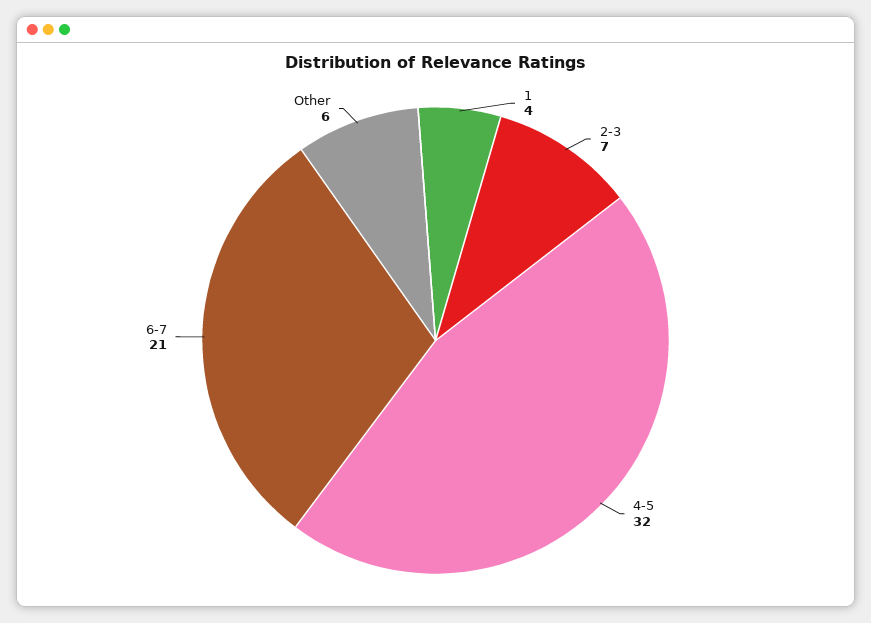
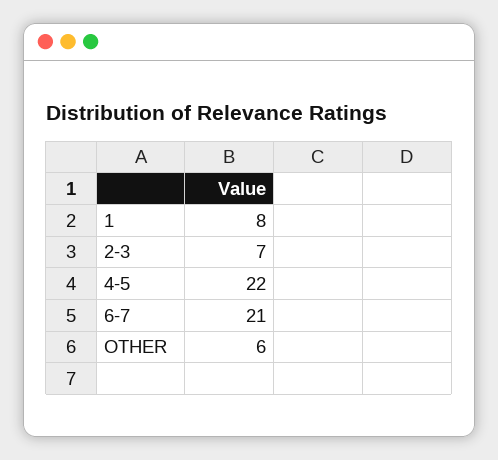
1: 4 -> 8
4-5: 32 -> 22

